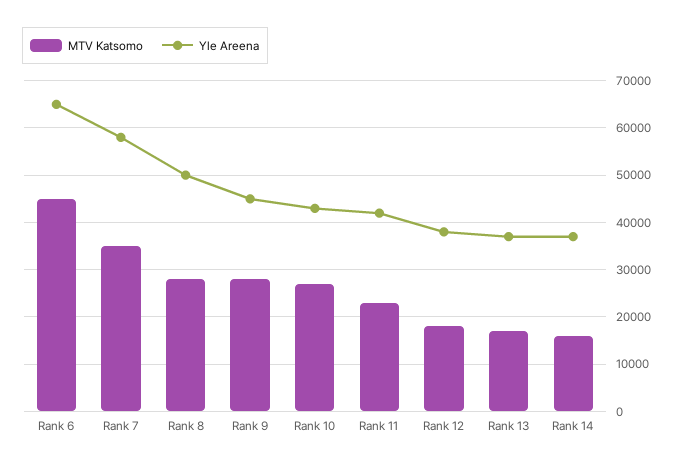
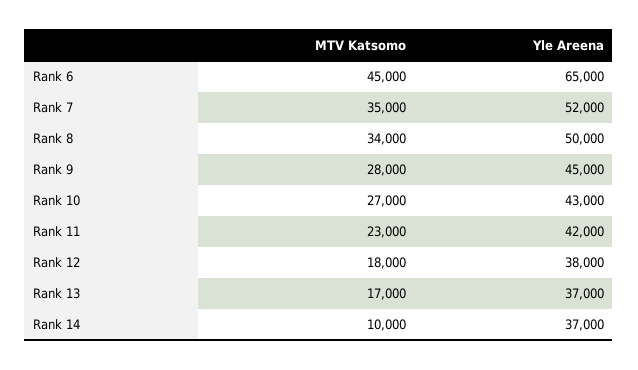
Yle Areena, Rank 7: 58000 -> 52000
MTV Katsomo, Rank 8: 28000 -> 34000
MTV Katsomo, Rank 14: 16000 -> 10000

